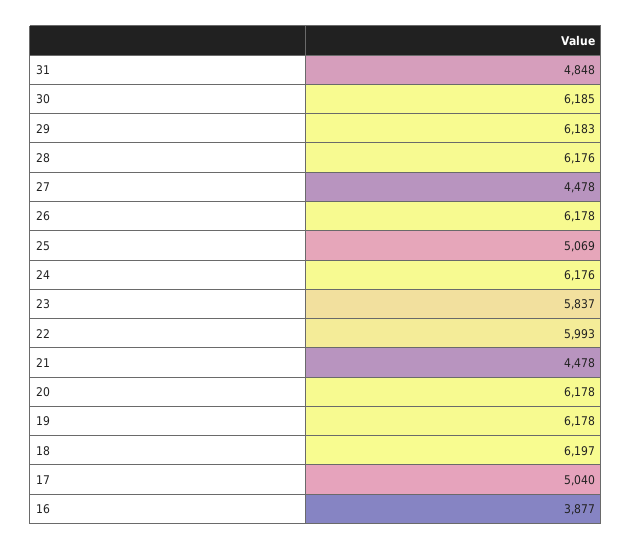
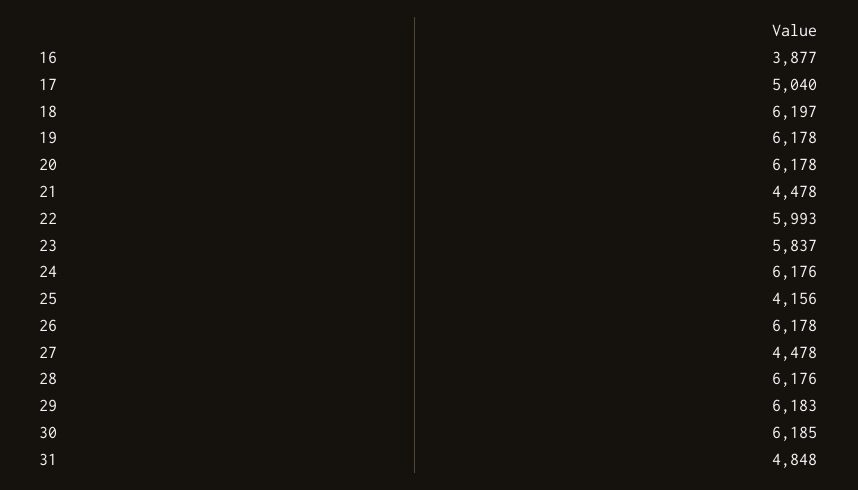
25: 5069 -> 4156

